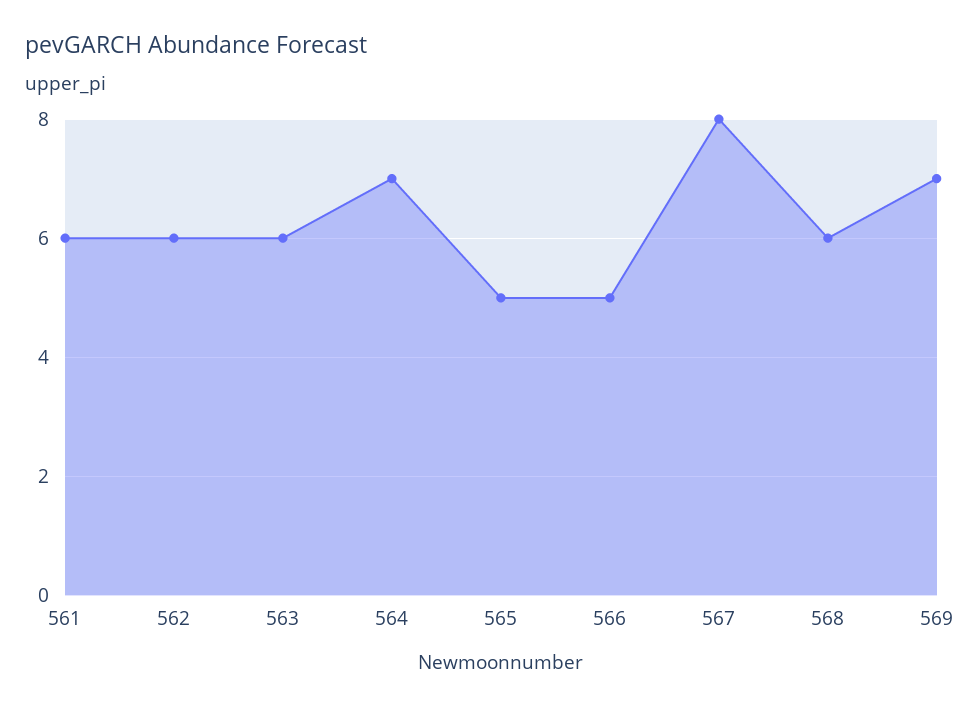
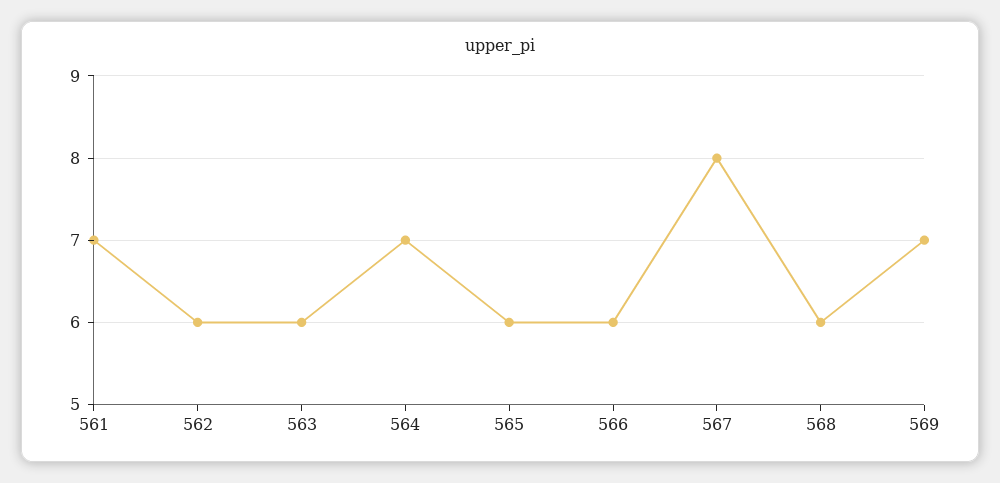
561: 6 -> 7
565: 5 -> 6
566: 5 -> 6

